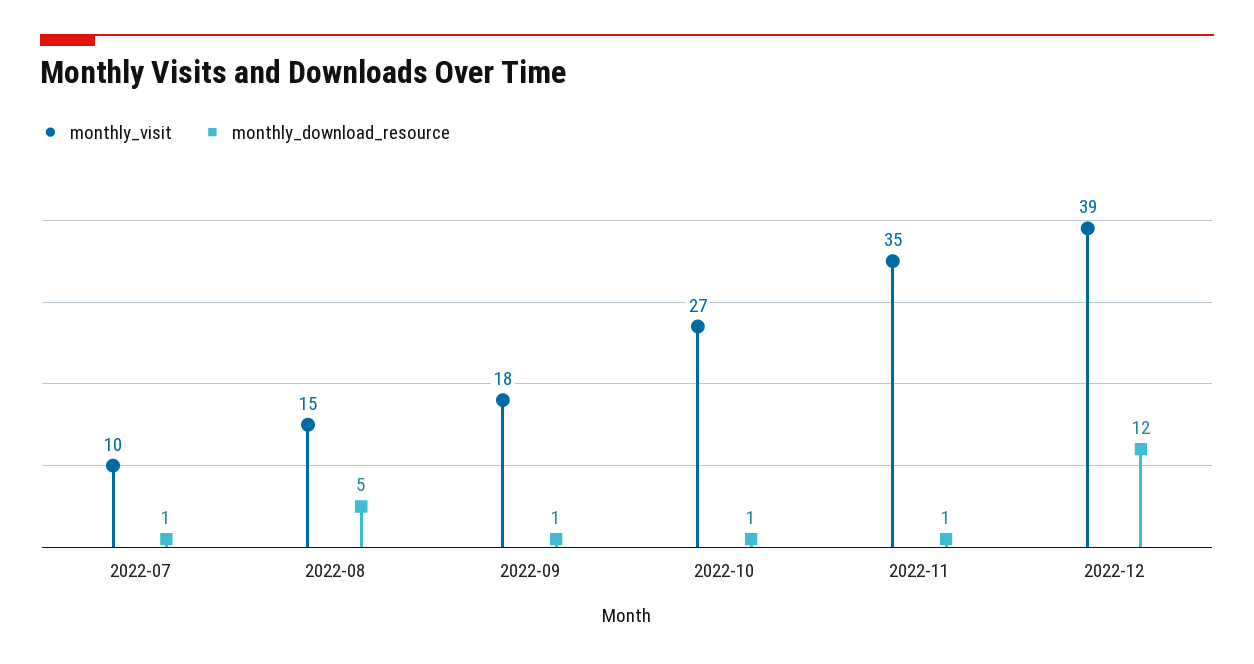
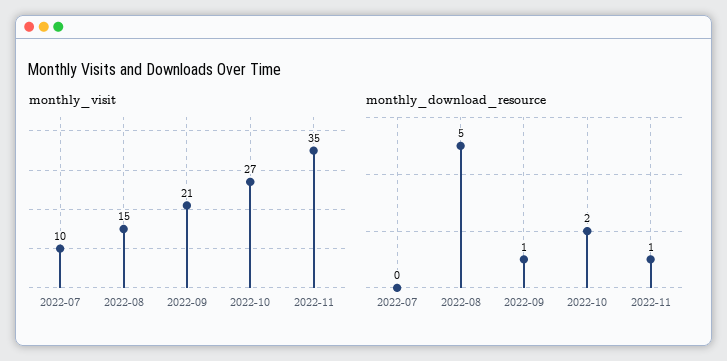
monthly_download_resource, 2022-07: 1 -> 0
monthly_visit, 2022-09: 18 -> 21
monthly_download_resource, 2022-10: 1 -> 2
monthly_visit, 2022-12: 39 -> none
monthly_download_resource, 2022-12: 12 -> none

